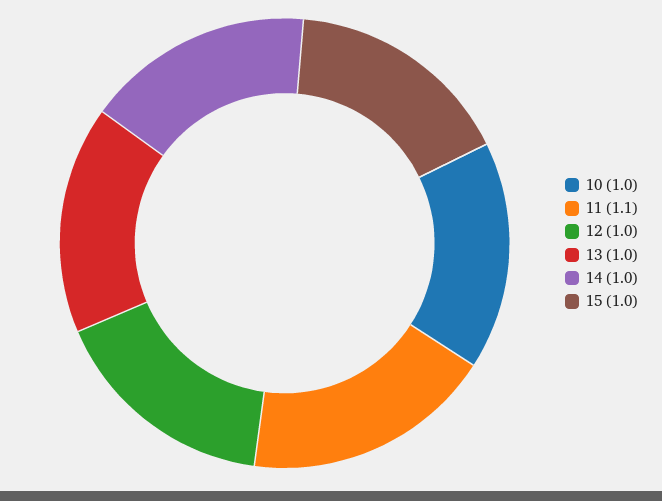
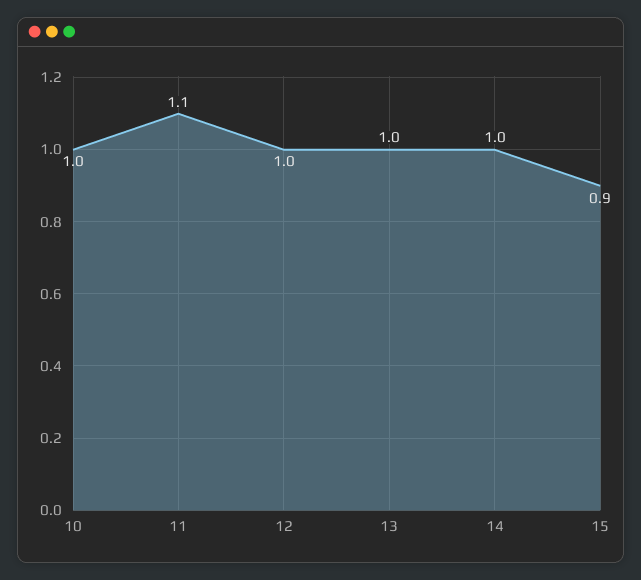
15: 1 -> 0.9

